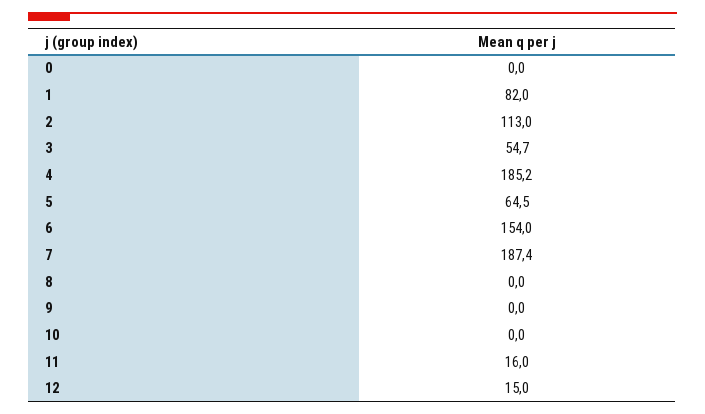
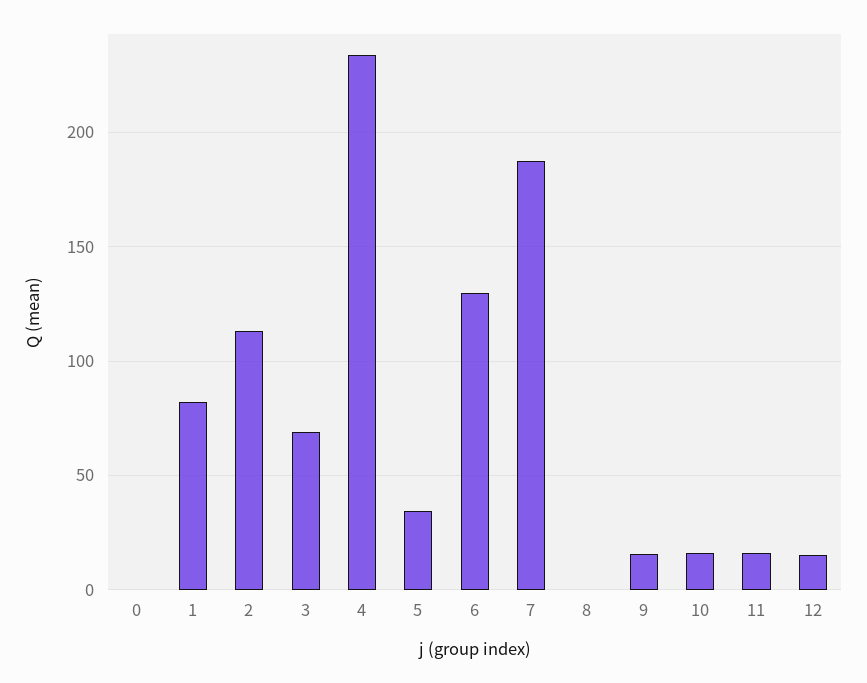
3: 54.7 -> 70
4: 185.2 -> 235
5: 64.5 -> 35
6: 154 -> 130
9: 0 -> 15
10: 0 -> 15

